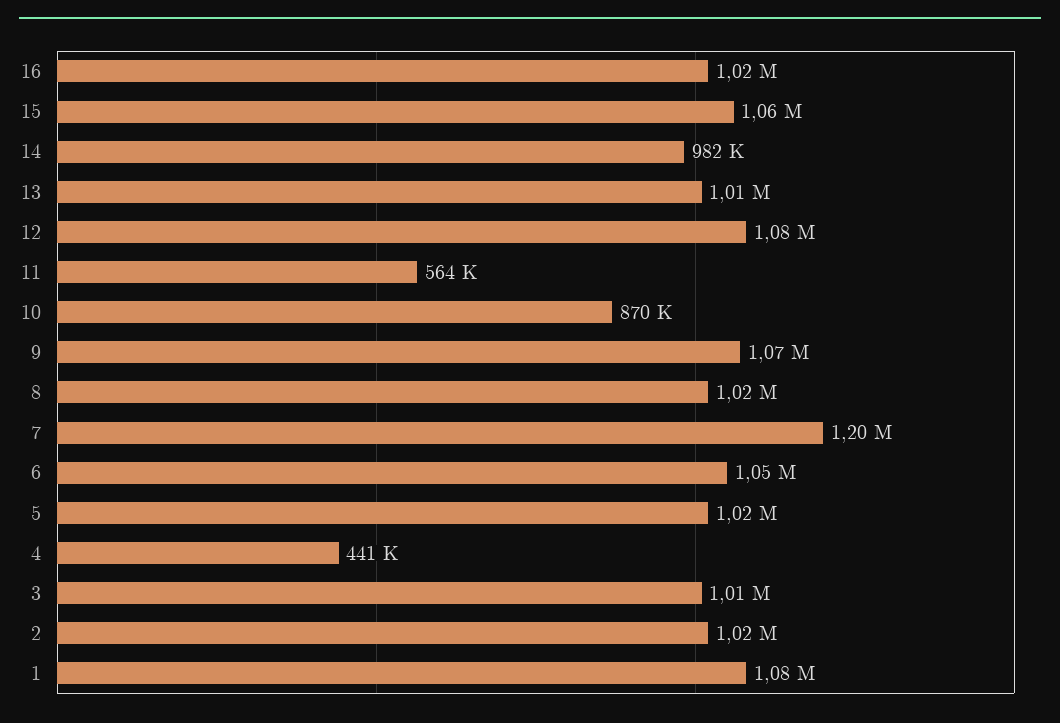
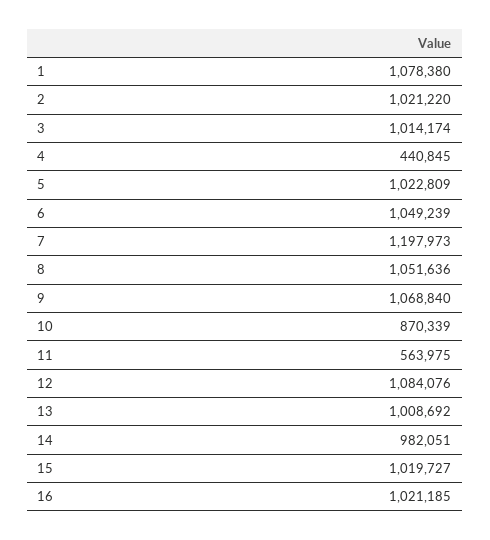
15: 1060000 -> 1019727
8: 1020000 -> 1051636

